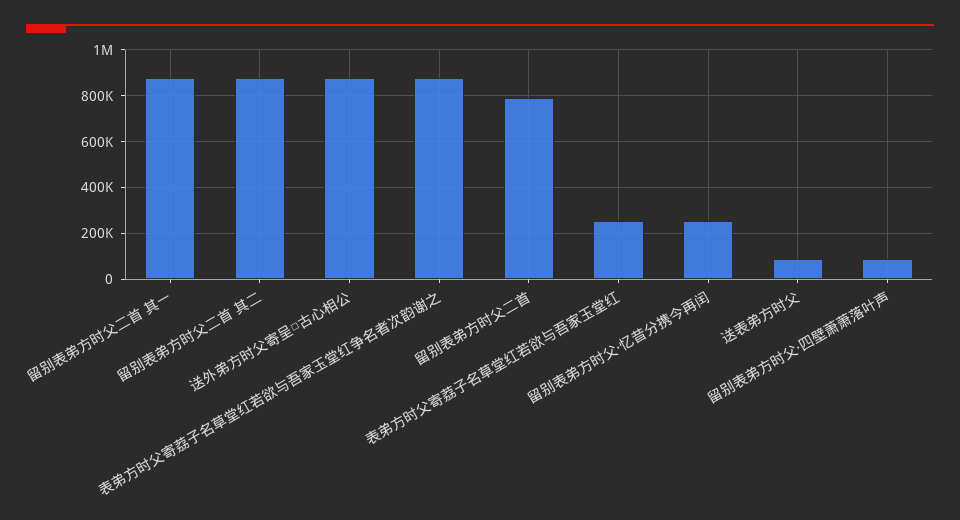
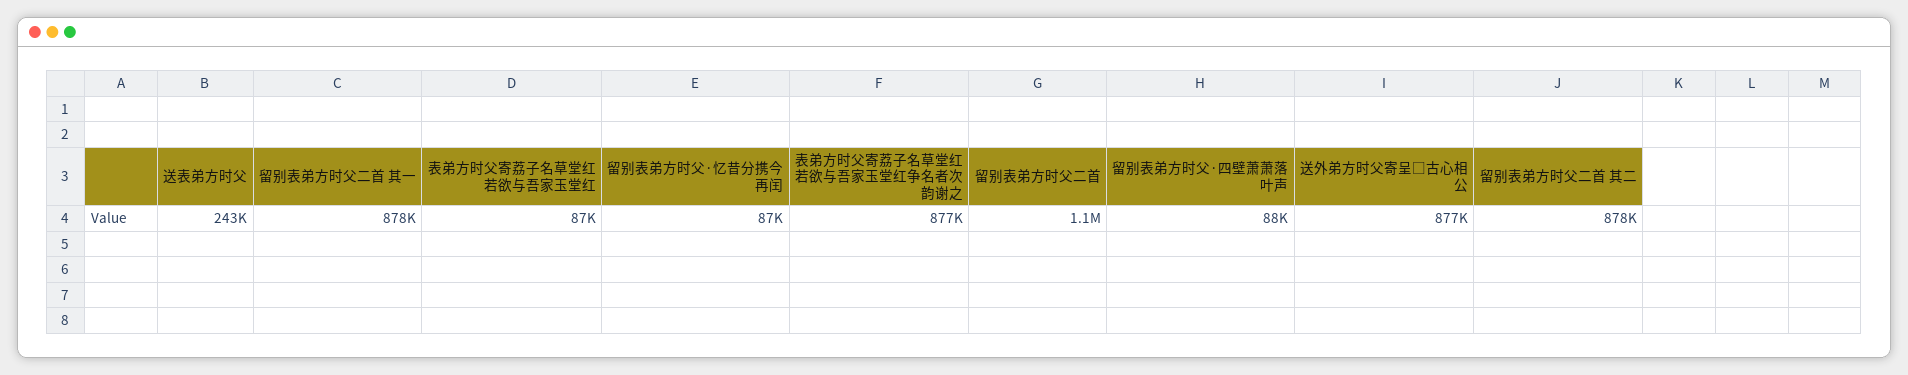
留别表弟方时父二首: 800000 -> 1100000
表弟方时父寄荔子名草堂红若欲与吾家玉堂红: 250000 -> 87000
留别表弟方时父·忆昔分携今再闰: 250000 -> 87000
送表弟方时父: 100000 -> 243000

